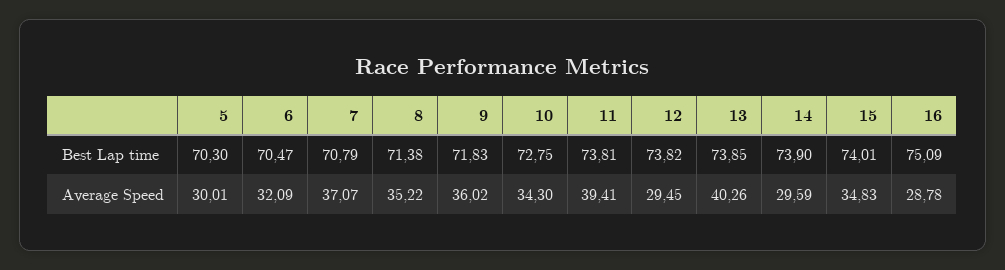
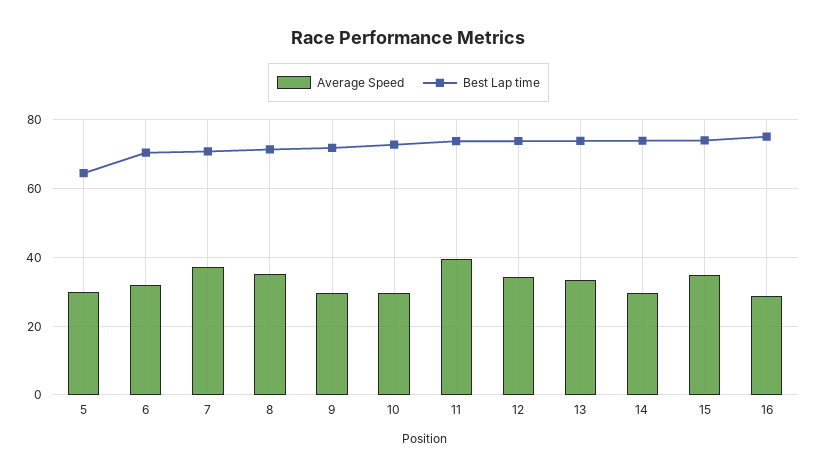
Best Lap time, 5: 70.3 -> 64
Average Speed, 9: 36.02 -> 30
Average Speed, 10: 34.3 -> 30
Average Speed, 12: 29.45 -> 34
Average Speed, 13: 40.26 -> 34

